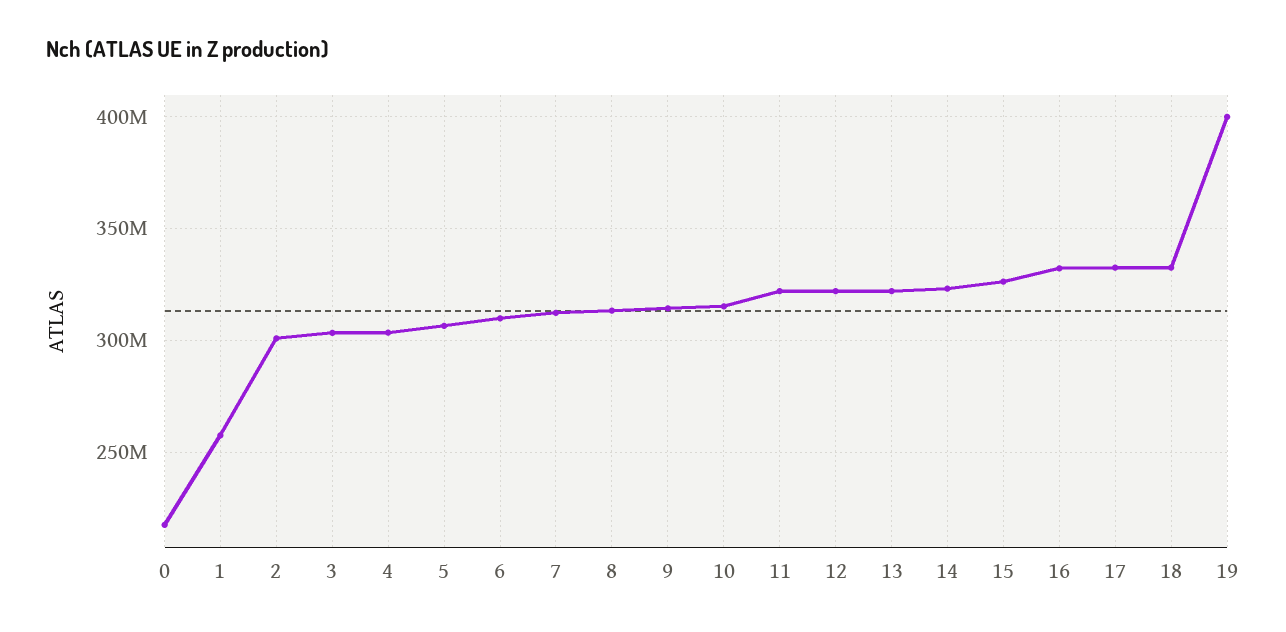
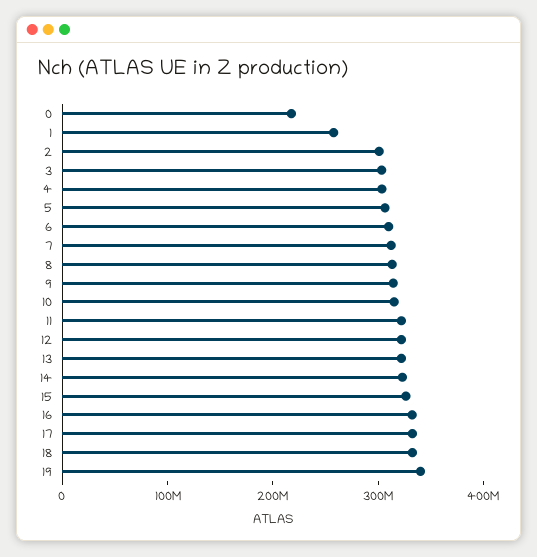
19: 400000000 -> 340000000

